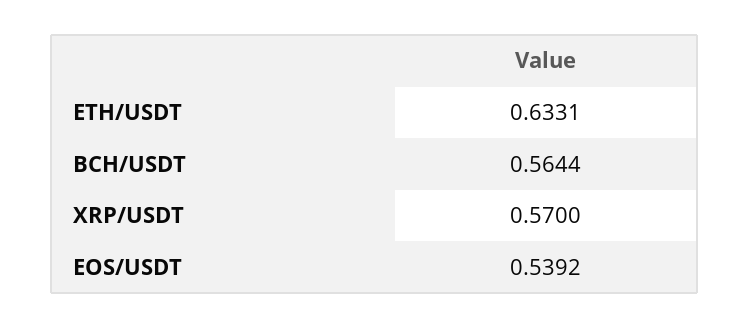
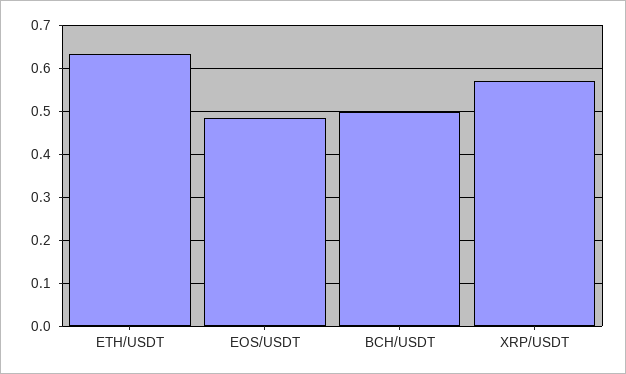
BCH/USDT: 0.5644 -> 0.5
EOS/USDT: 0.5392 -> 0.48

